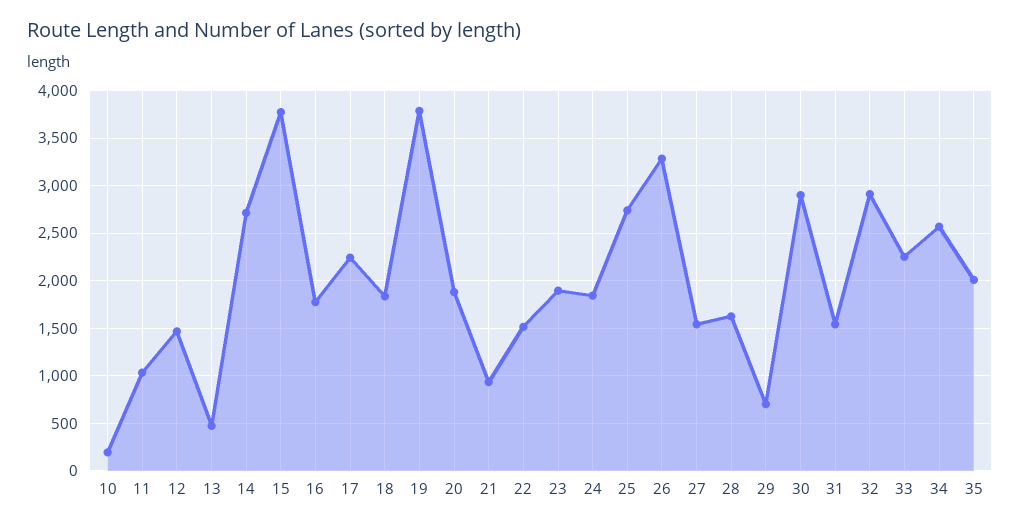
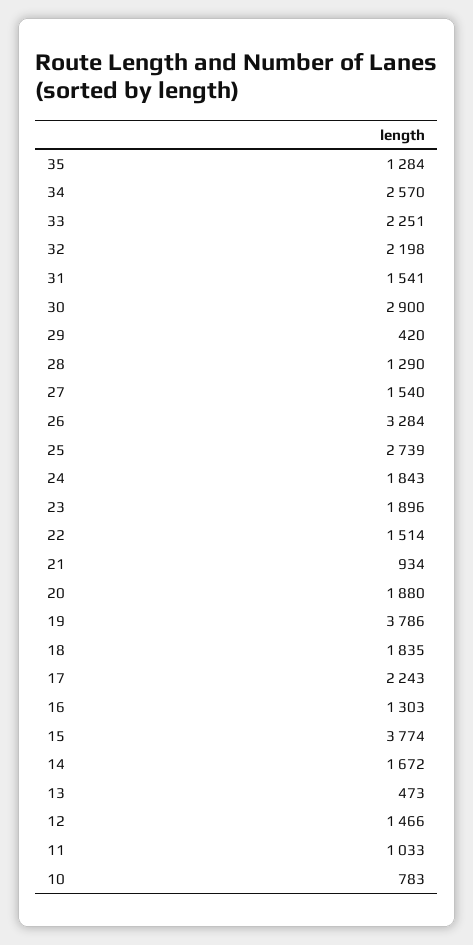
10: 200 -> 783
14: 2700 -> 1672
16: 1800 -> 1303
28: 1600 -> 1290
29: 700 -> 420
32: 2900 -> 2198
35: 2000 -> 1284

